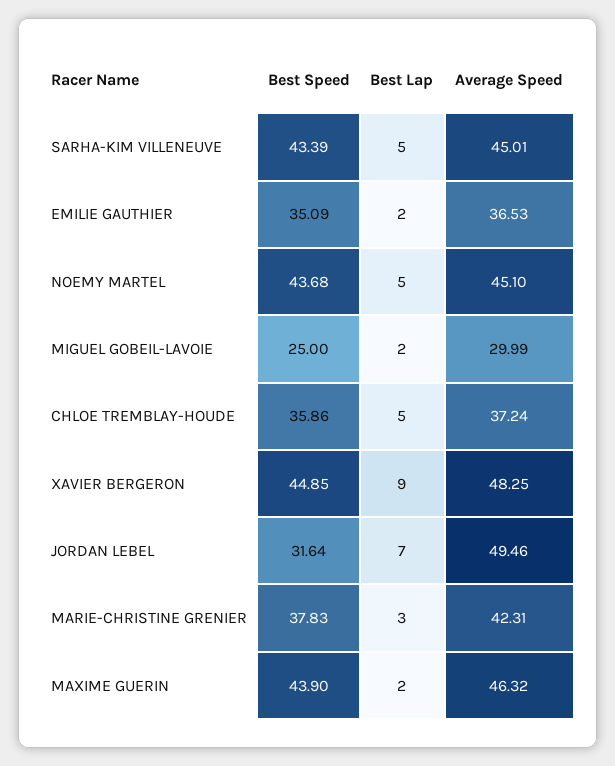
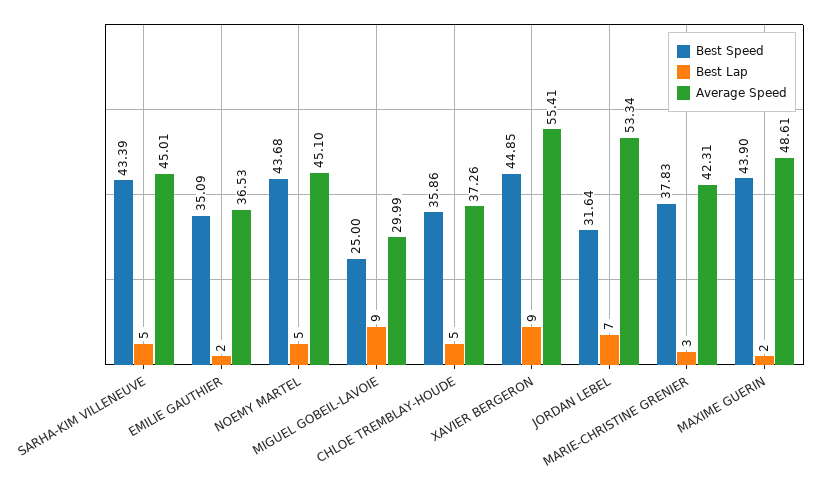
Best Lap, MIGUEL GOBEIL-LAVOIE: 2 -> 9
Average Speed, CHLOE TREMBLAY-HOUDE: 37.24 -> 37.26
Average Speed, XAVIER BERGERON: 48.25 -> 55.41
Average Speed, JORDAN LEBEL: 49.46 -> 53.34
Average Speed, MAXIME GUERIN: 46.32 -> 48.61

